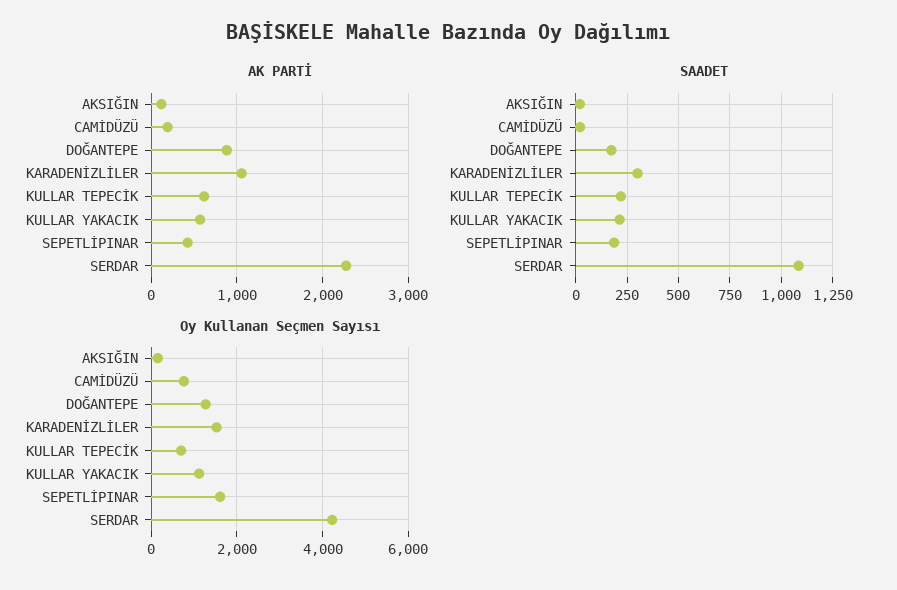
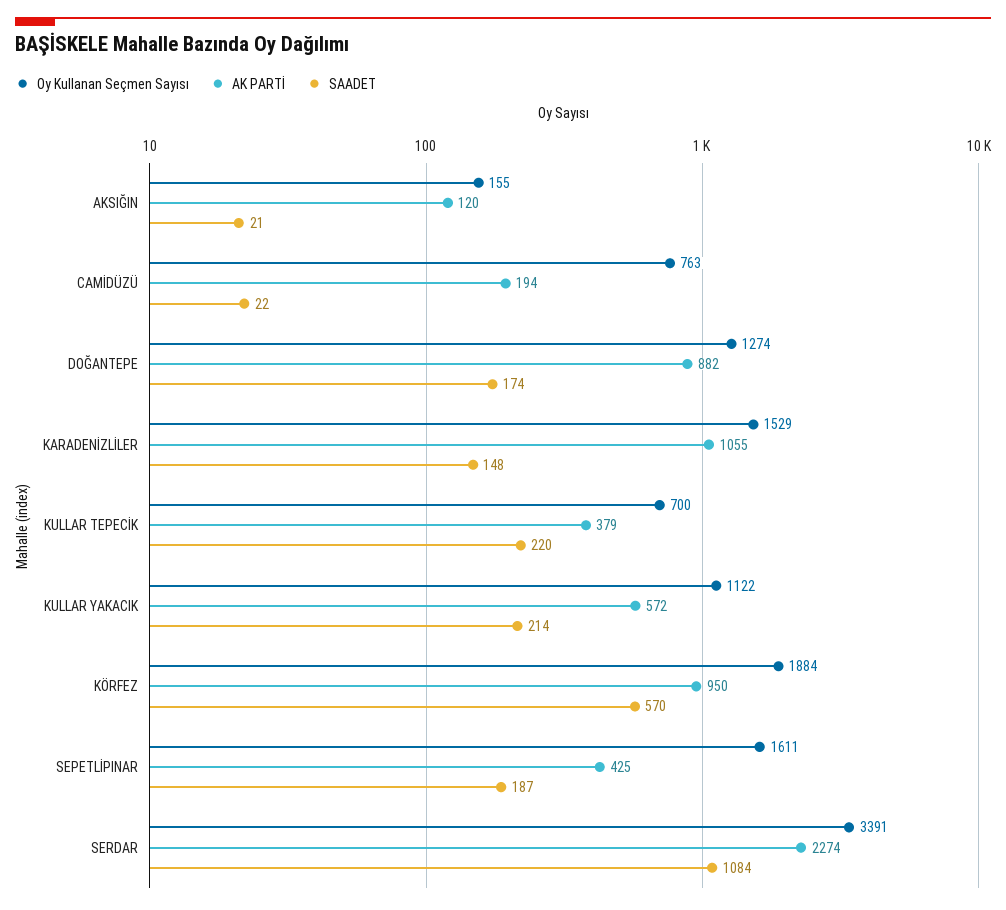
AK PARTİ, KULLAR TEPECİK: 600 -> 379
SAADET, KARADENİZLİLER: 300 -> 148
Oy Kullanan Seçmen Sayısı, SERDAR: 4200 -> 3391
Oy Kullanan Seçmen Sayısı, KÖRFEZ: none -> 1884
AK PARTİ, KÖRFEZ: none -> 950
SAADET, KÖRFEZ: none -> 570

